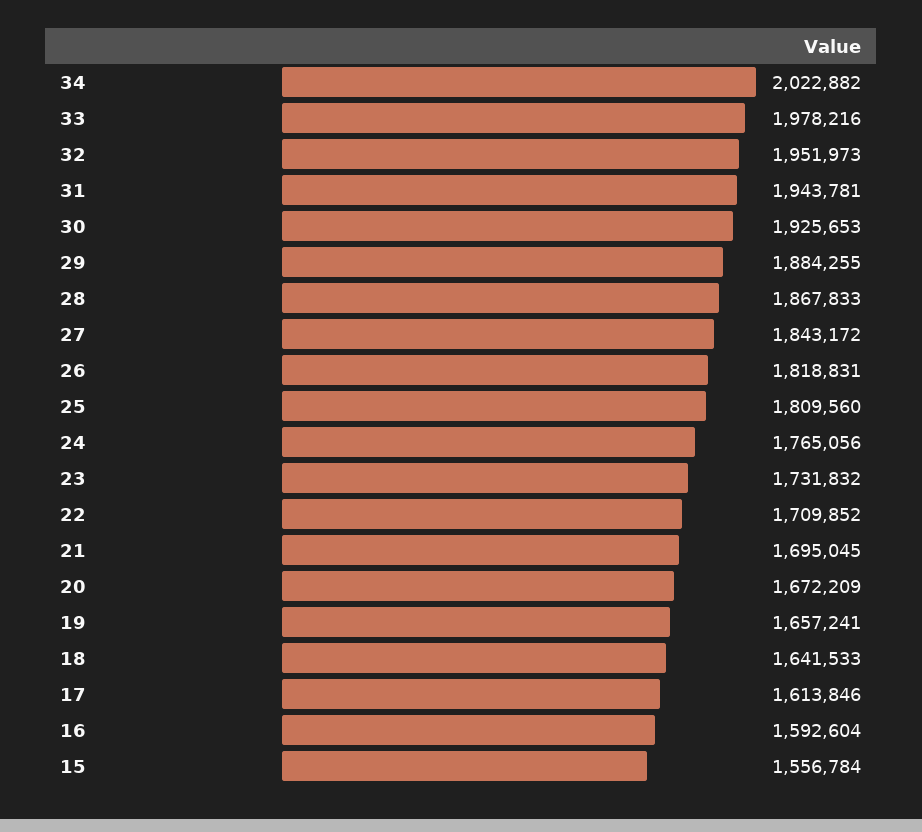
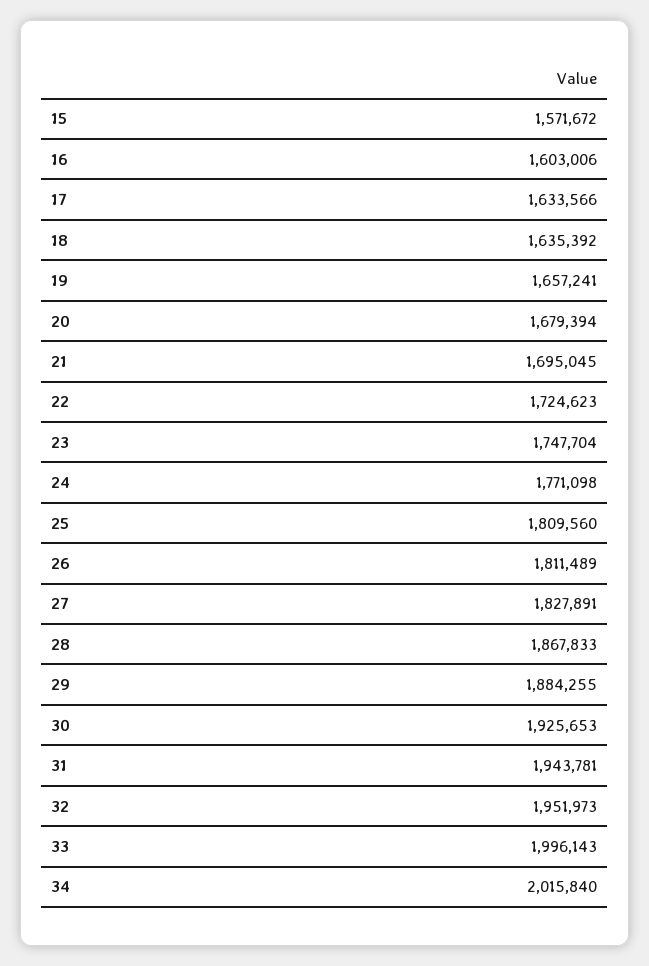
34: 2022882 -> 2015840
33: 1978216 -> 1996143
27: 1843172 -> 1827891
26: 1818831 -> 1811489
24: 1765056 -> 1771098
23: 1731832 -> 1747704
22: 1709852 -> 1724623
20: 1672209 -> 1679394
18: 1641533 -> 1635392
17: 1613846 -> 1633566
16: 1592604 -> 1603006
15: 1556784 -> 1571672

